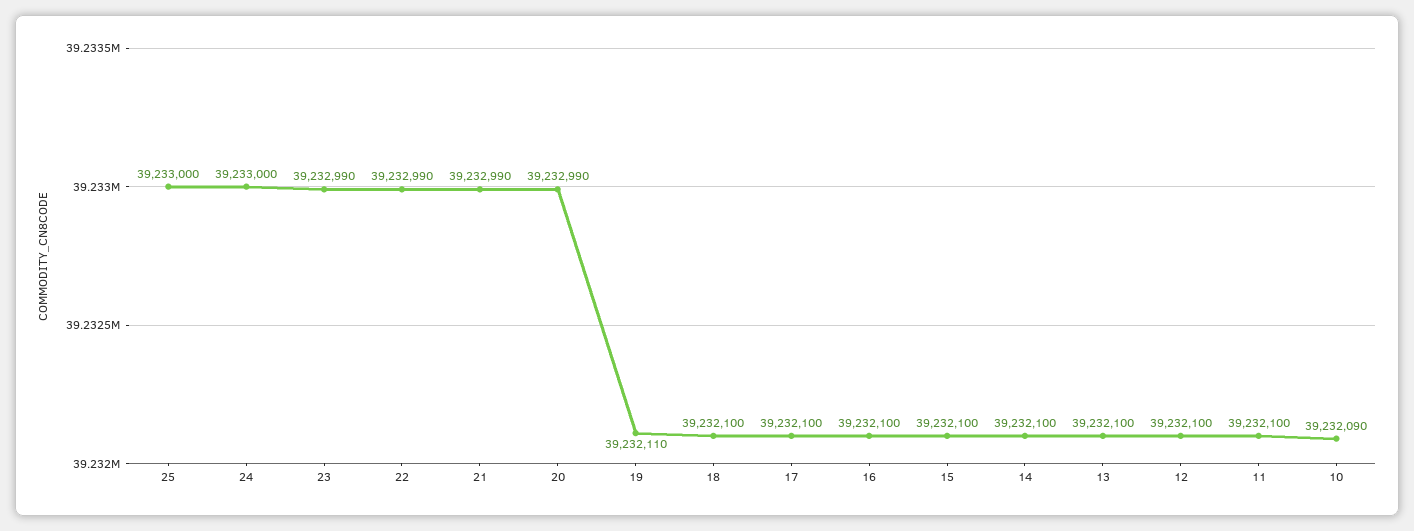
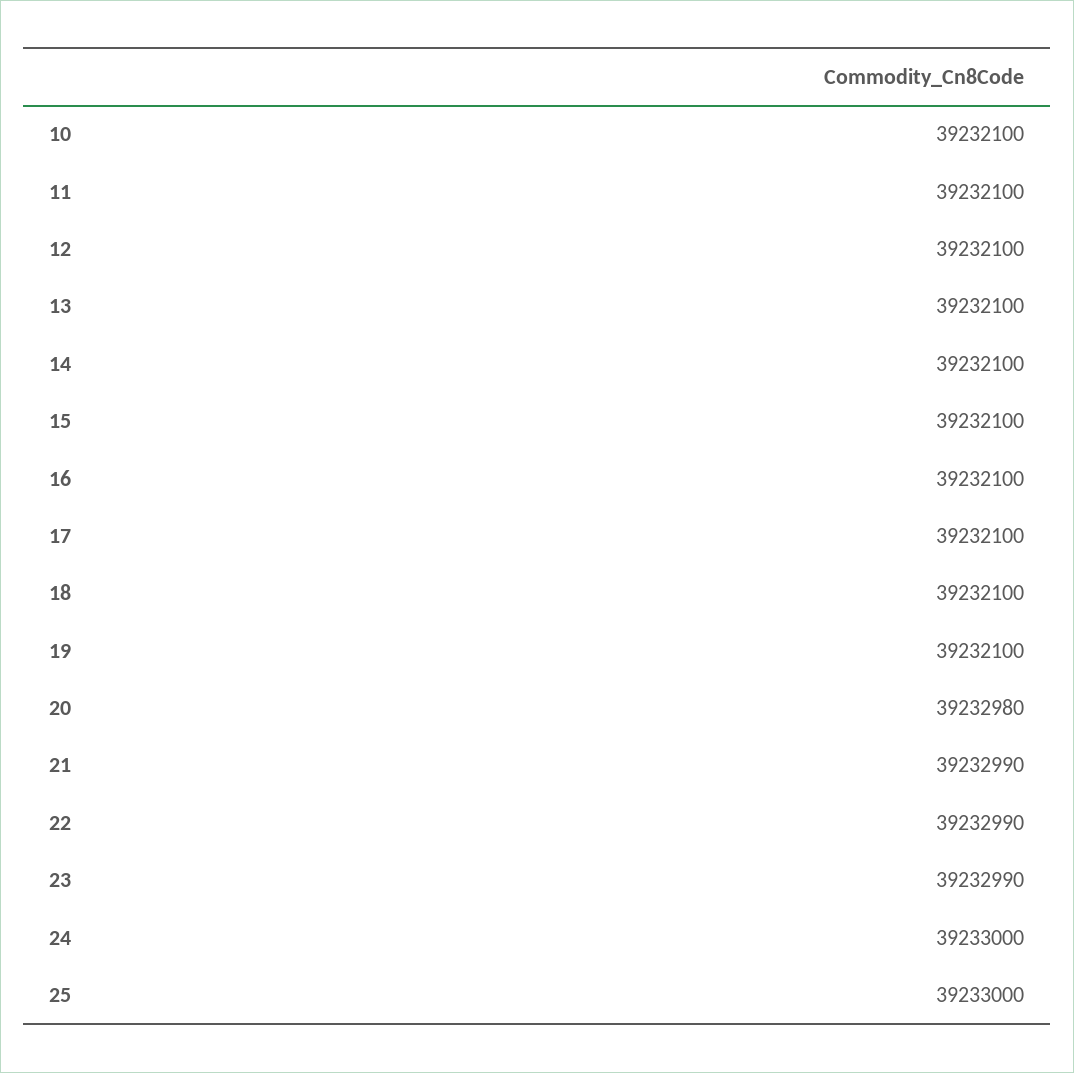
20: 39232990 -> 39232980
19: 39232110 -> 39232100
10: 39232090 -> 39232100

